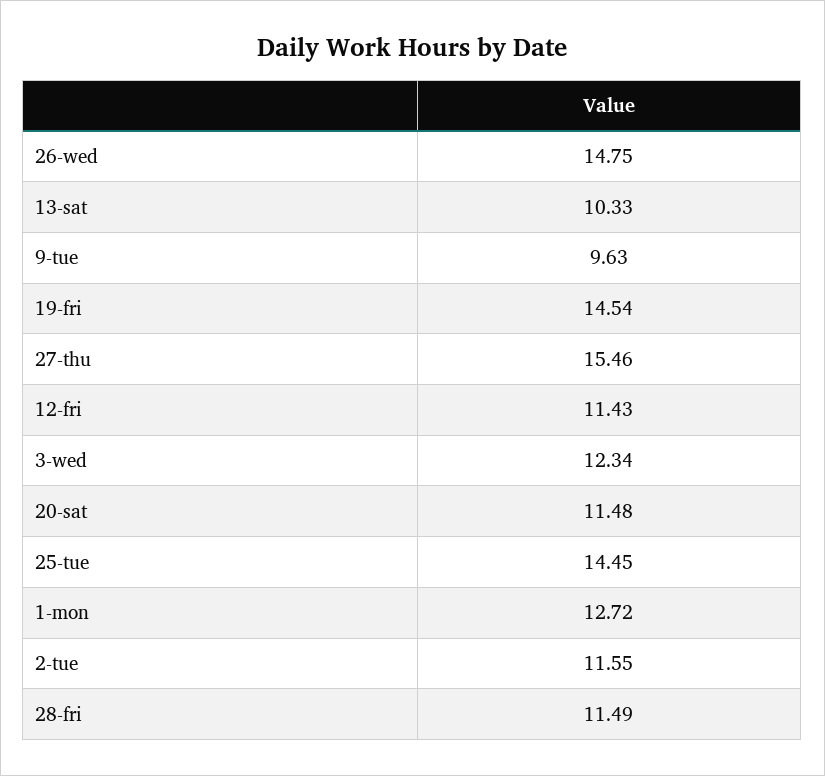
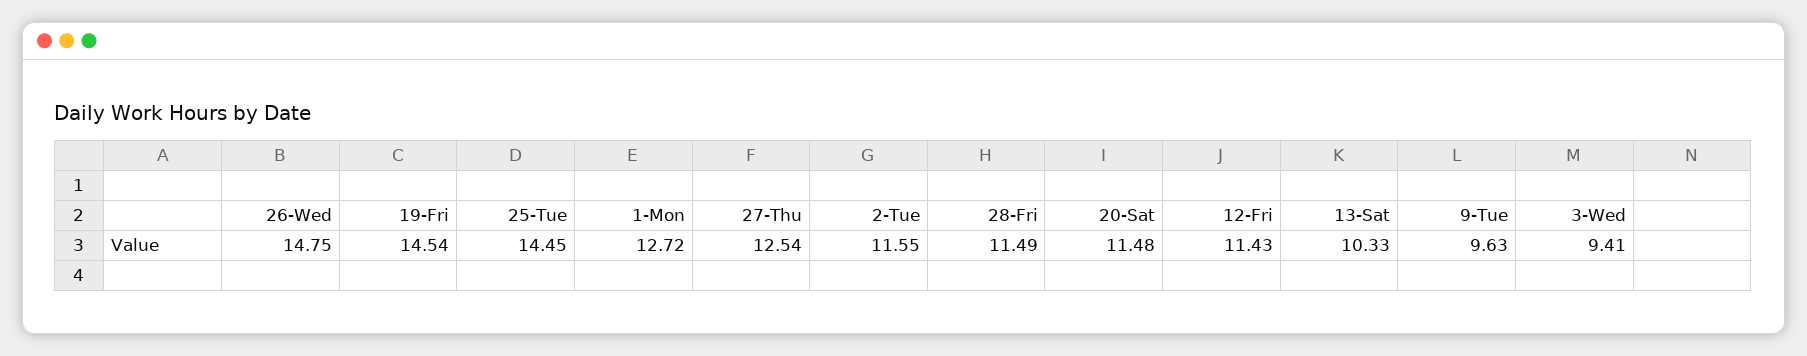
27-thu: 15.46 -> 12.54
3-wed: 12.34 -> 9.41

